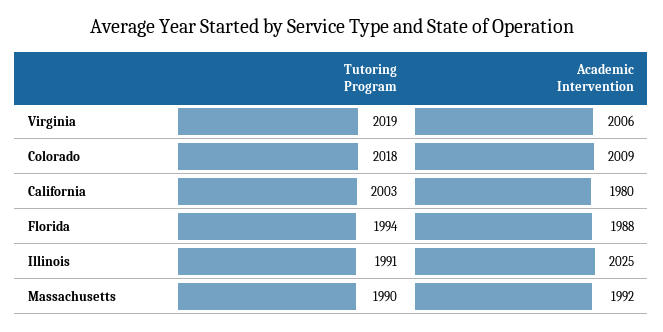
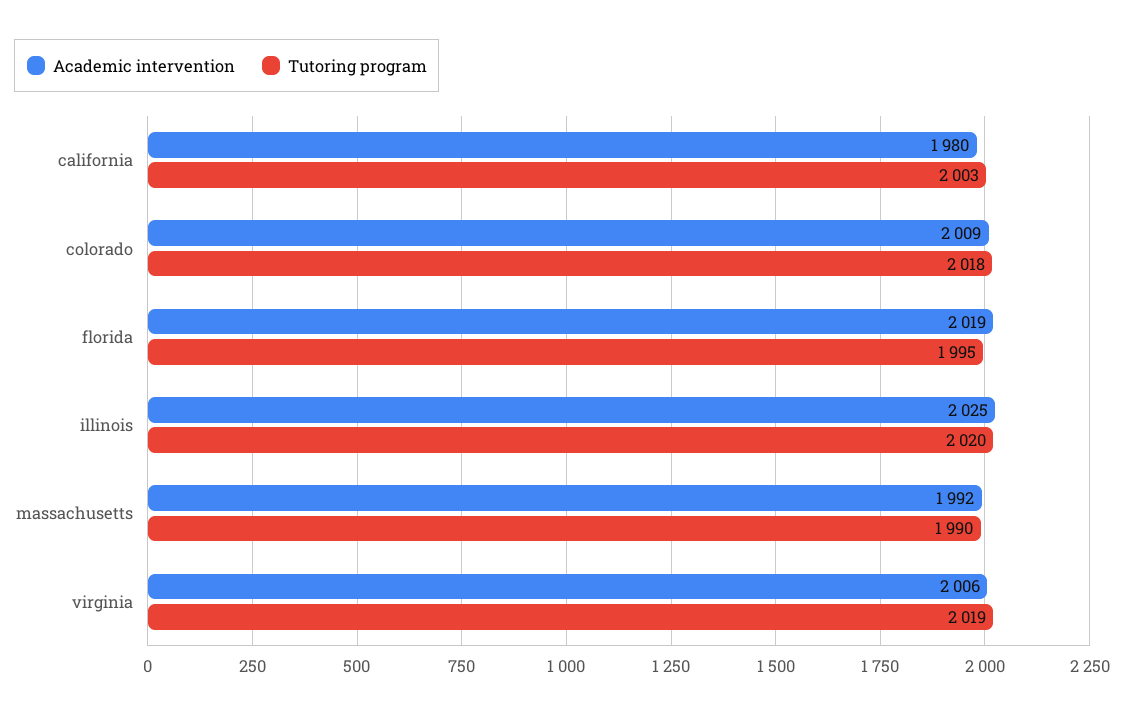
Tutoring Program, Florida: 1994 -> 1995
Academic Intervention, Florida: 1988 -> 2019
Tutoring Program, Illinois: 1991 -> 2020

